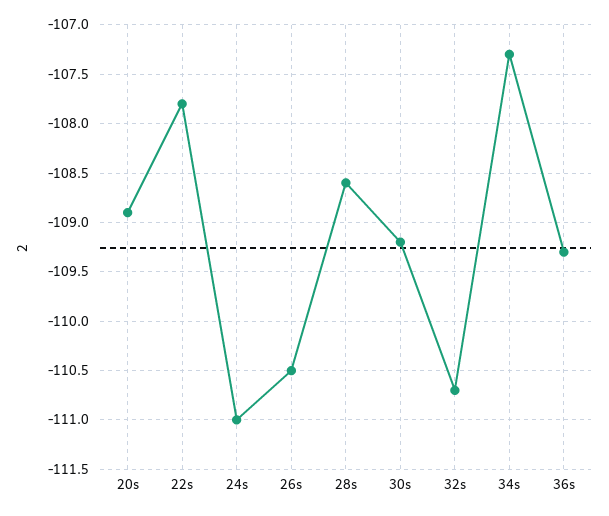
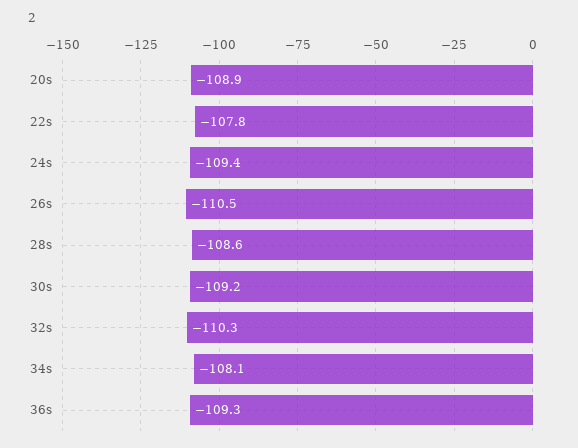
24s: -111 -> -109.4
32s: -110.7 -> -110.3
34s: -107.3 -> -108.1

